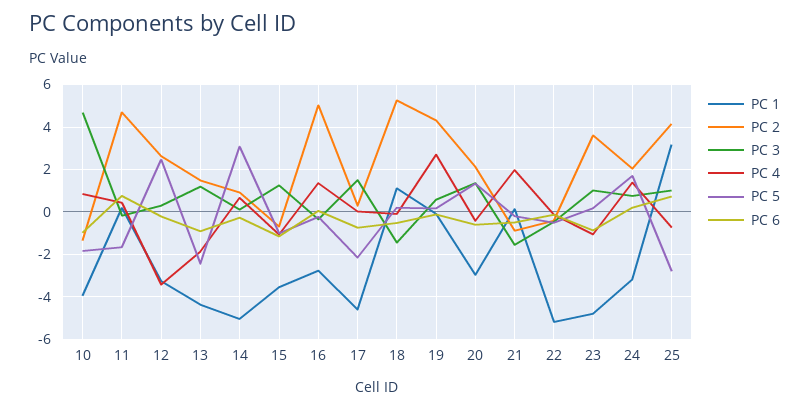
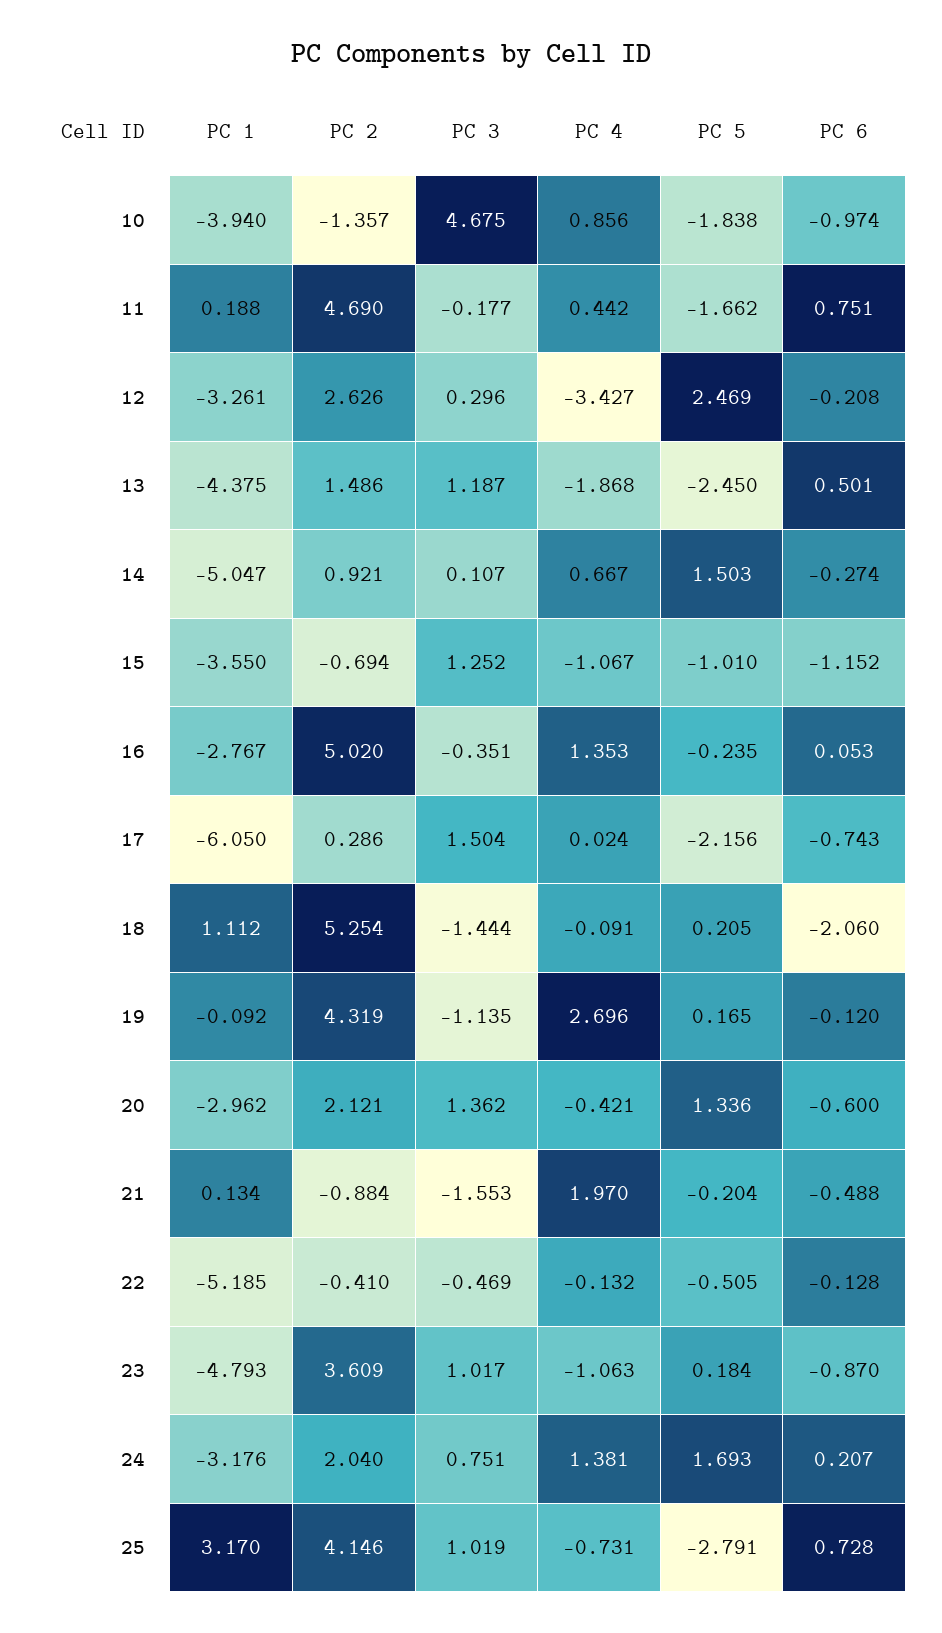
PC 6, 13: -1 -> 0.501
PC 5, 14: 3 -> 1.503
PC 1, 17: -4.5 -> -6.05
PC 6, 18: -0.5 -> -2.06
PC 3, 19: 0.5 -> -1.135

